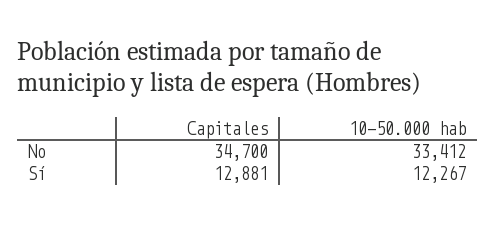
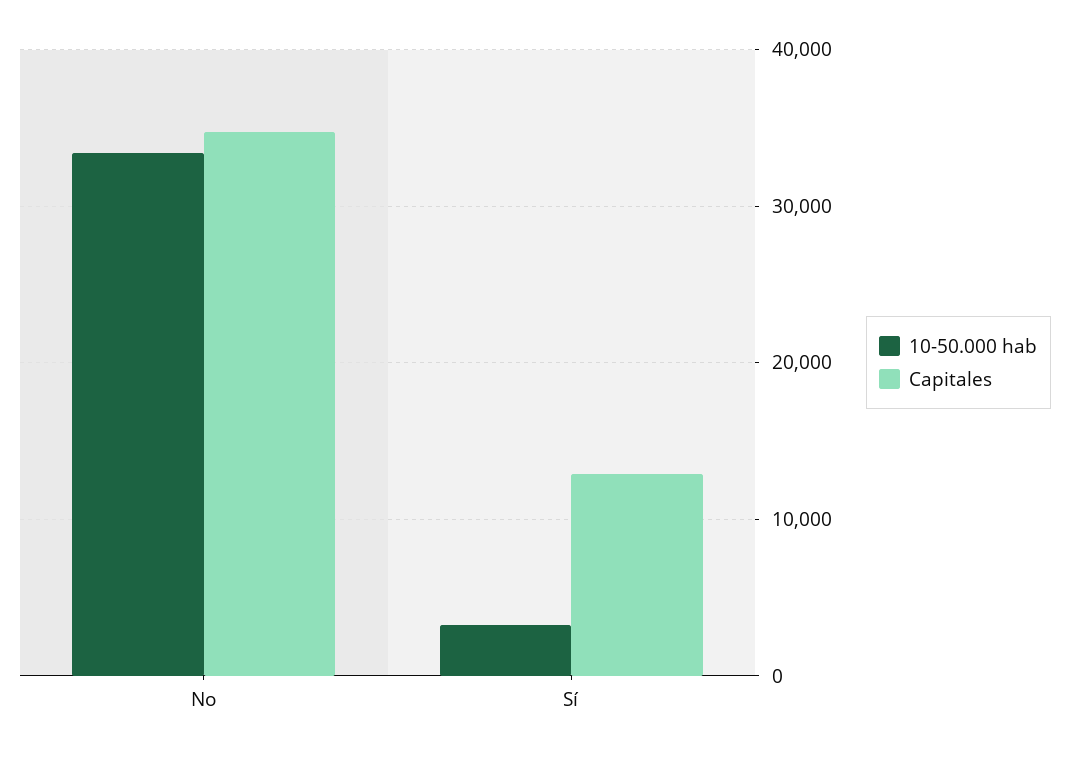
10-50.000 hab, Sí: 12267 -> 3000

